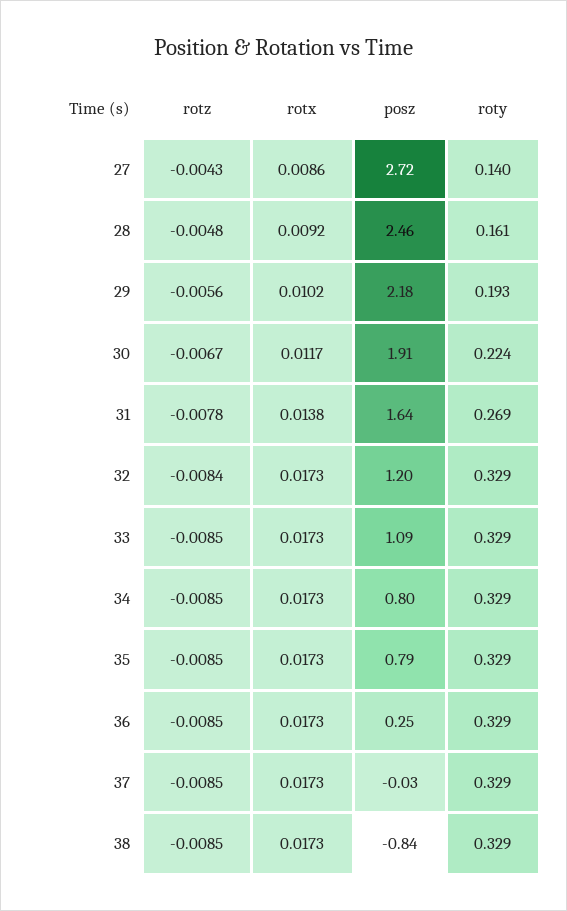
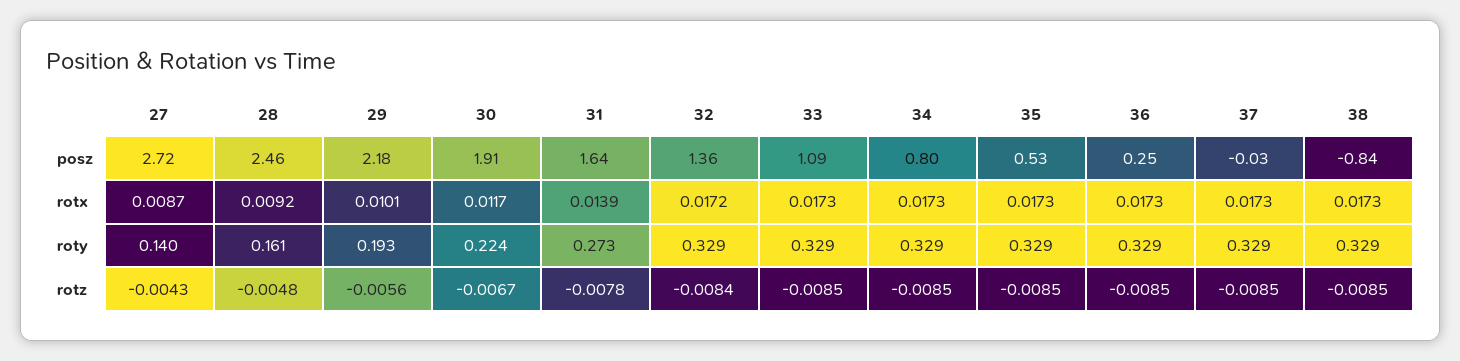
rotx, 27: 0.0086 -> 0.0087
rotx, 29: 0.0102 -> 0.0101
rotx, 31: 0.0138 -> 0.0139
roty, 31: 0.269 -> 0.273
rotx, 32: 0.0173 -> 0.0172
posz, 32: 1.2 -> 1.36
posz, 35: 0.79 -> 0.53

